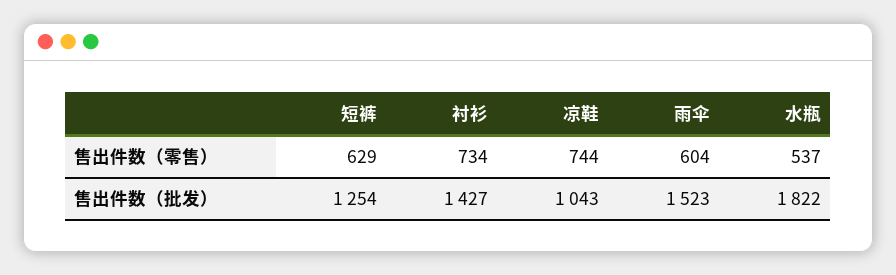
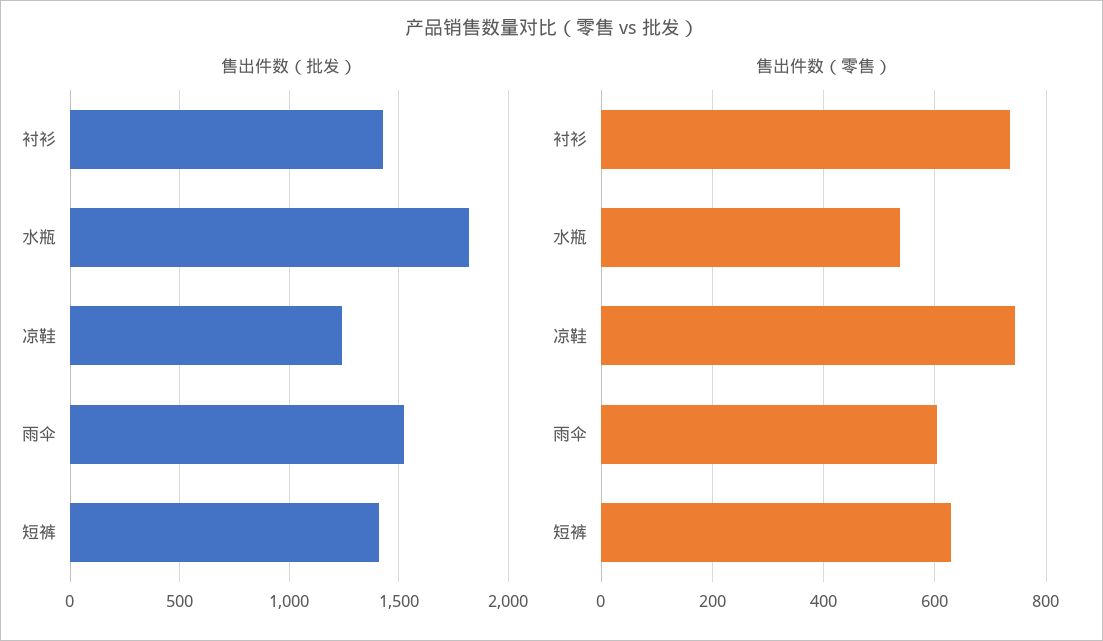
售出件数（批发）, 短裤: 1254 -> 1400
售出件数（批发）, 凉鞋: 1043 -> 1250

